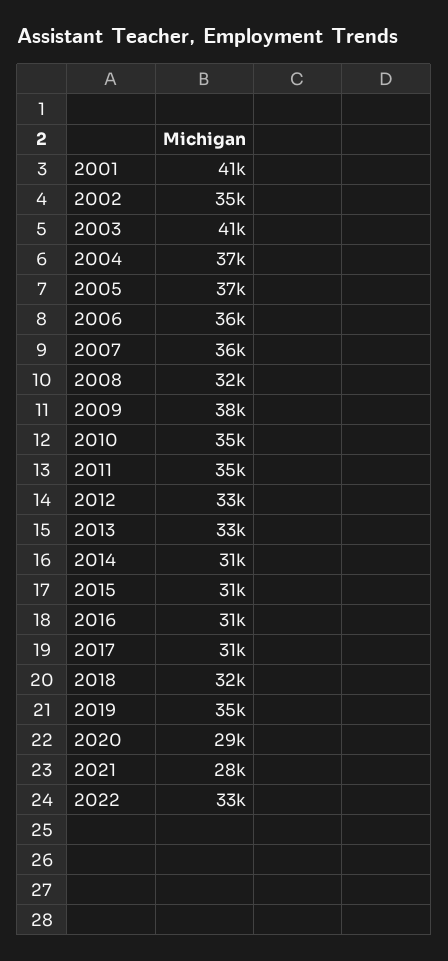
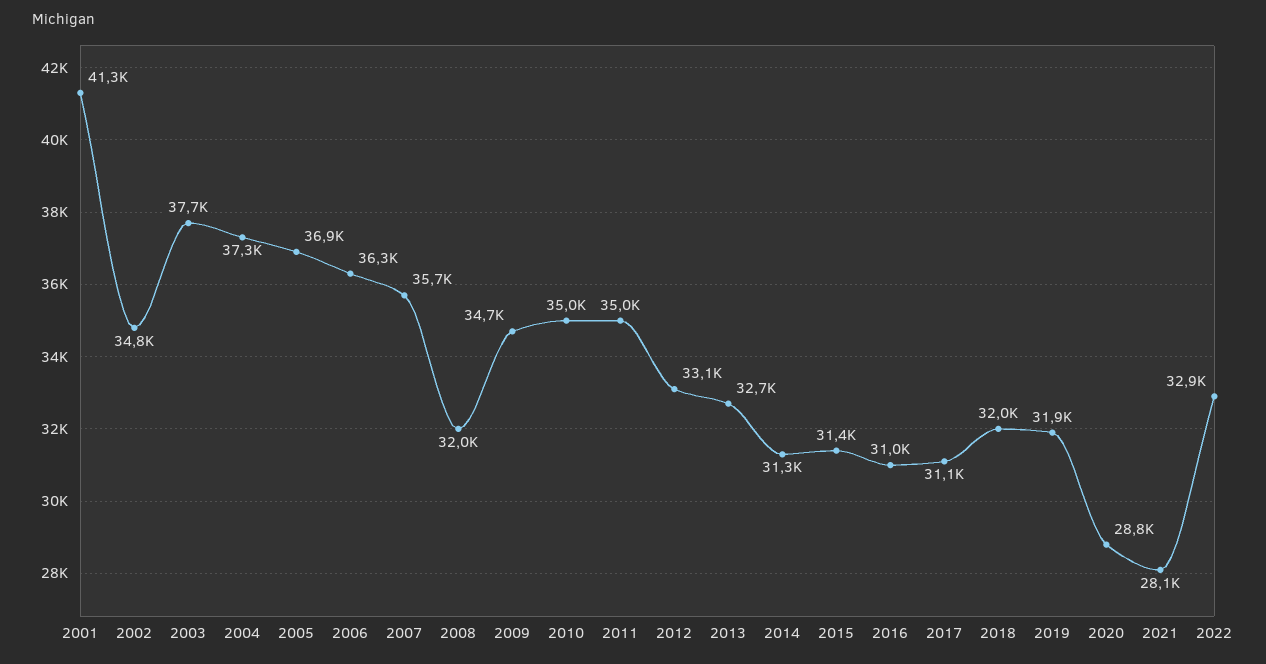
2003: 41000 -> 37700
2009: 38000 -> 34700
2019: 35000 -> 31900

